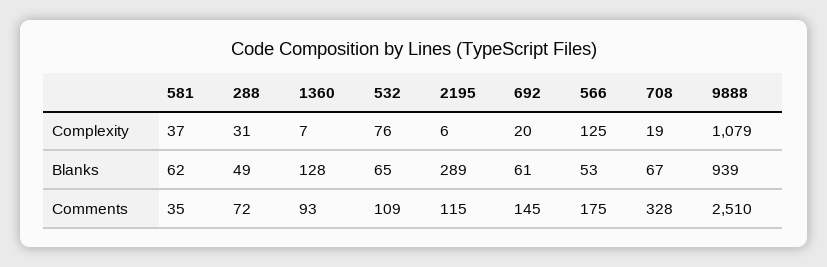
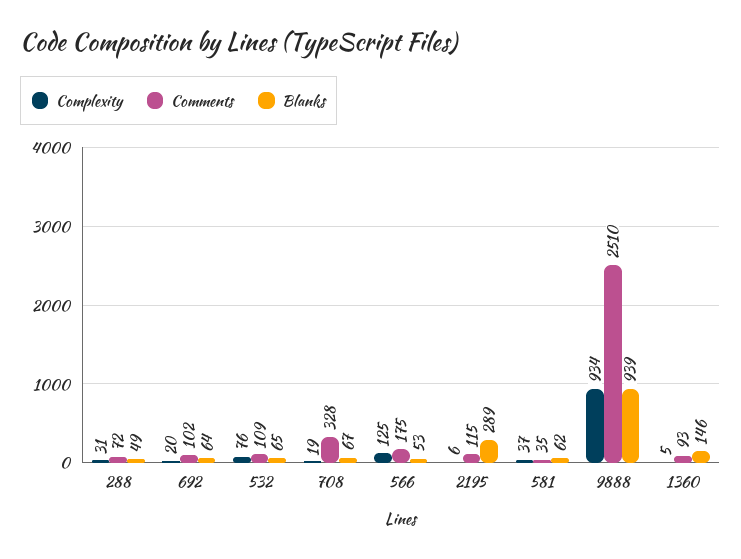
Complexity, 1360: 7 -> 5
Complexity, 9888: 1079 -> 934
Blanks, 1360: 128 -> 146
Blanks, 692: 61 -> 64
Comments, 692: 145 -> 102

